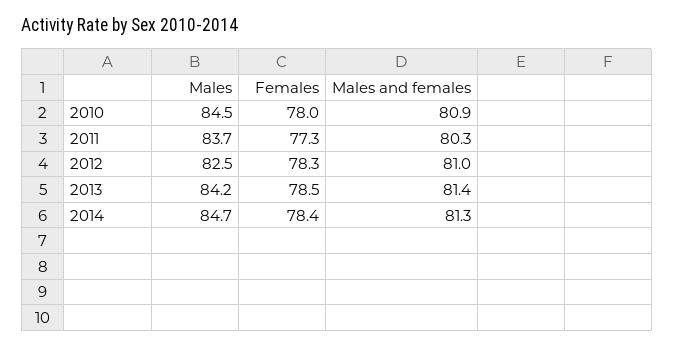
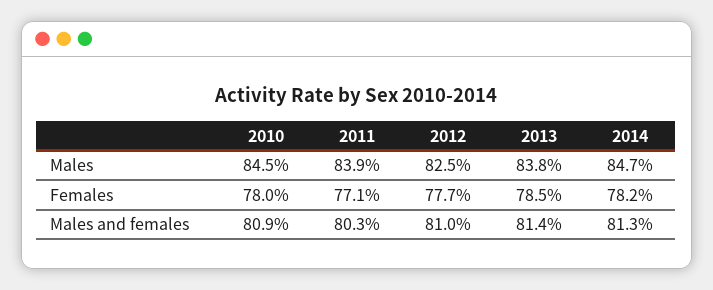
Males, 2011: 83.7 -> 83.9
Females, 2011: 77.3 -> 77.1
Females, 2012: 78.3 -> 77.7
Males, 2013: 84.2 -> 83.8
Females, 2014: 78.4 -> 78.2

